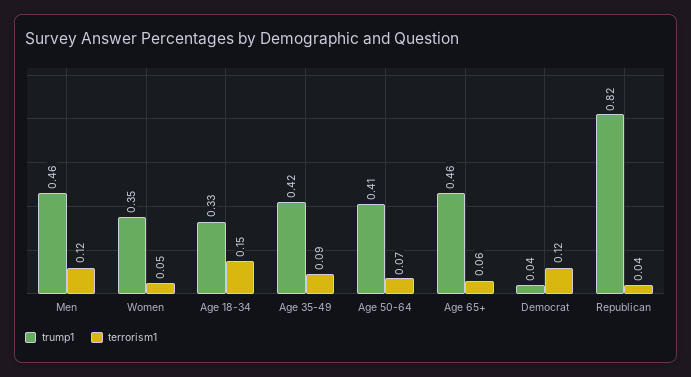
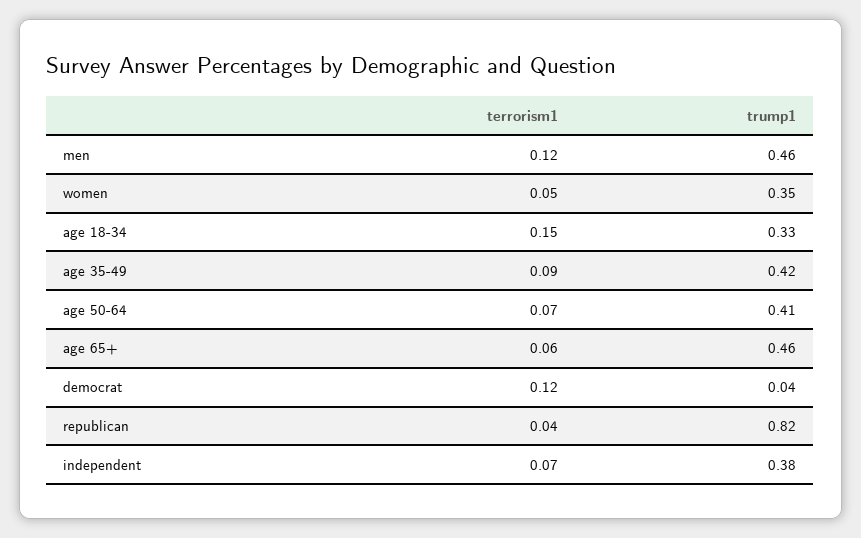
terrorism1, independent: none -> 0.07
trump1, independent: none -> 0.38

